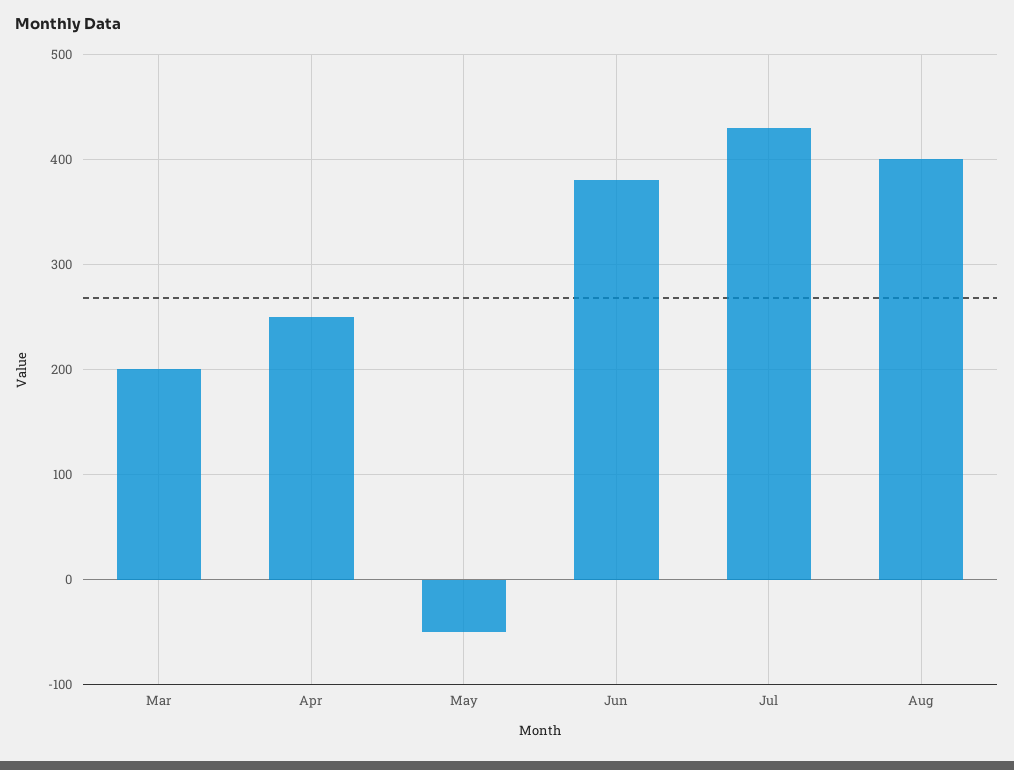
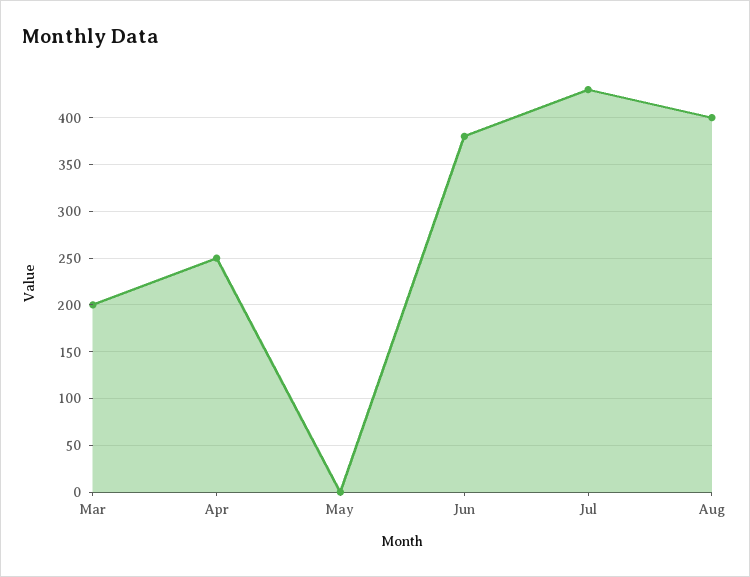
May: -50 -> 0

